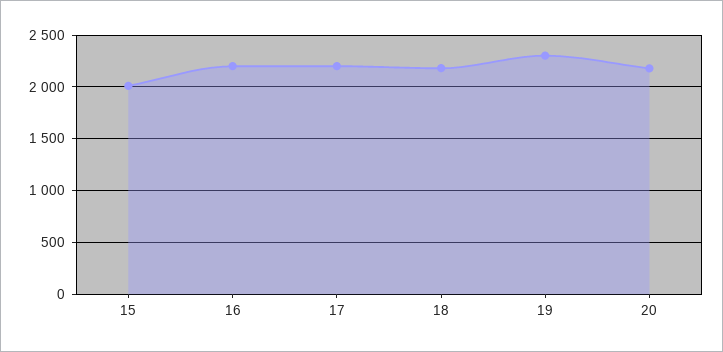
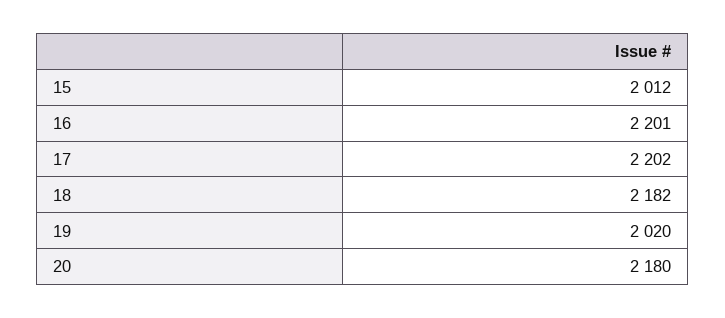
19: 2300 -> 2020

